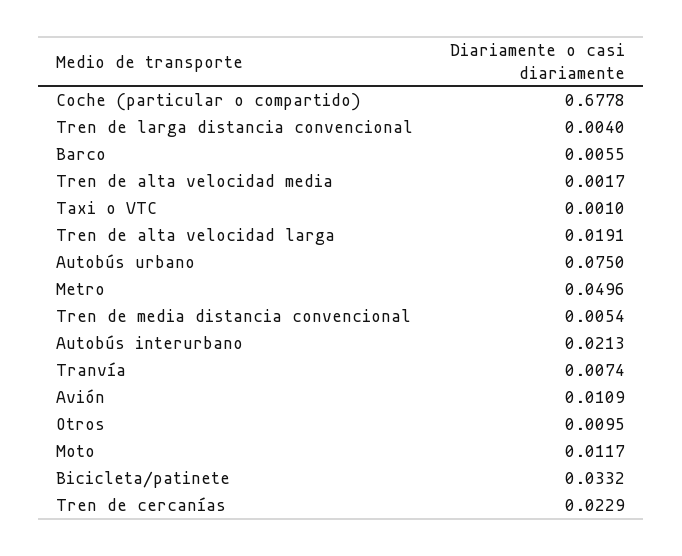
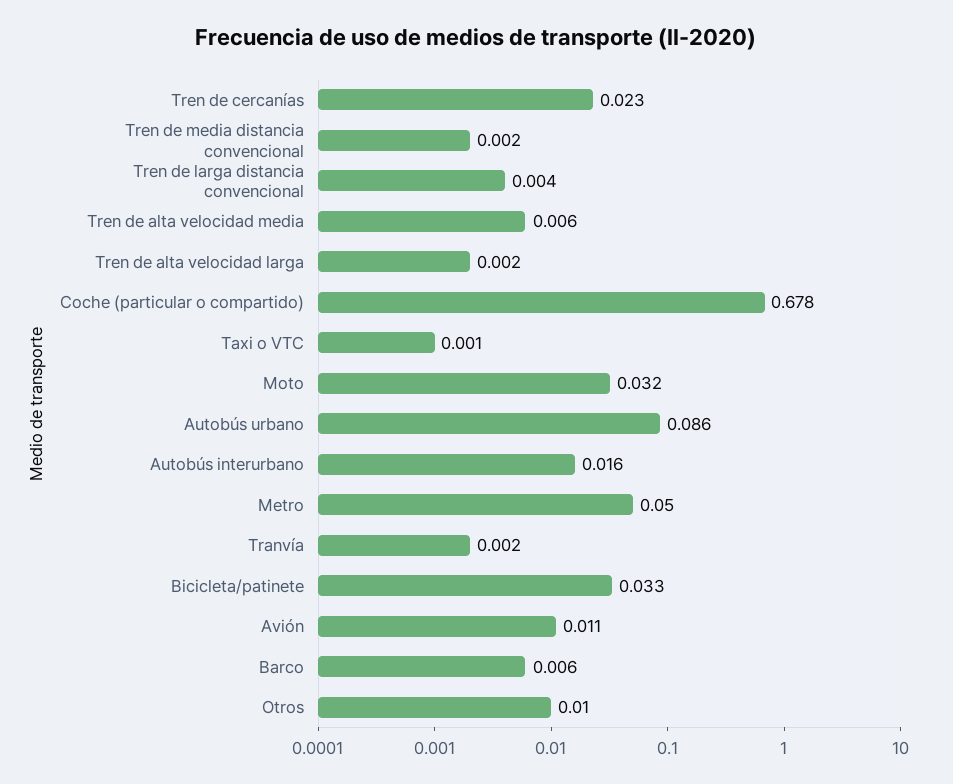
Tren de alta velocidad media: 0.0017 -> 0.006
Tren de alta velocidad larga: 0.0191 -> 0.002
Autobús urbano: 0.075 -> 0.086
Tren de media distancia convencional: 0.0054 -> 0.002
Autobús interurbano: 0.0213 -> 0.016
Tranvía: 0.0074 -> 0.002
Moto: 0.0117 -> 0.032

